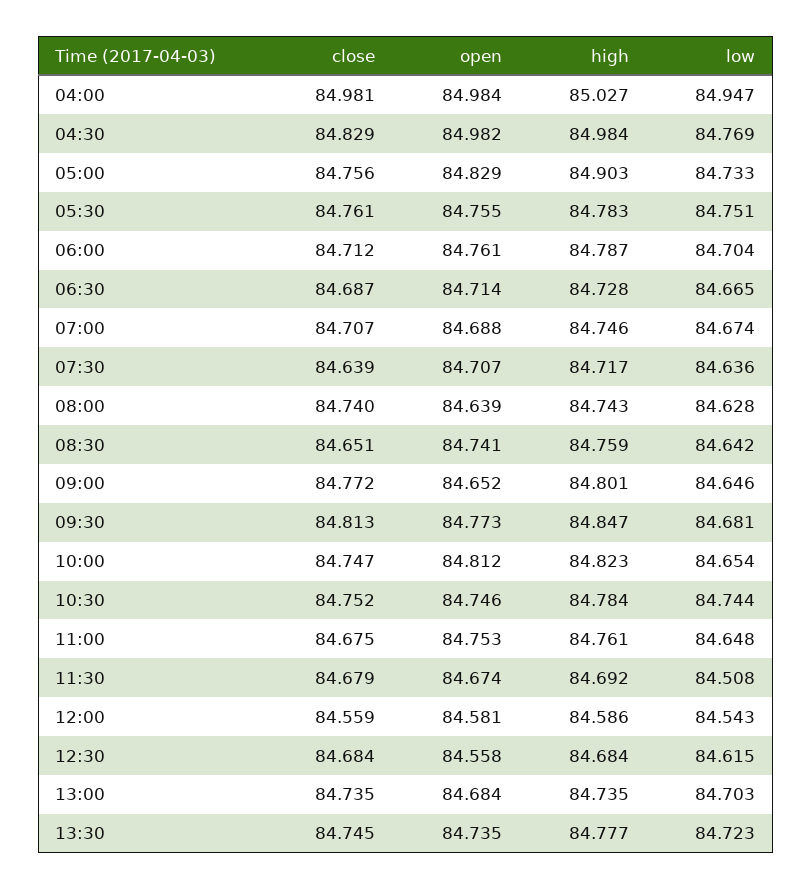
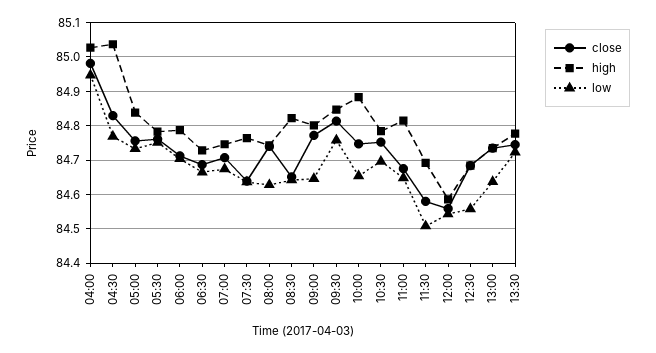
open, 04:00: 84.984 -> none
open, 04:30: 84.982 -> none
high, 04:30: 84.984 -> 85.04
open, 05:00: 84.829 -> none
high, 05:00: 84.903 -> 84.84
open, 05:30: 84.755 -> none
open, 06:00: 84.761 -> none
open, 06:30: 84.714 -> none
open, 07:00: 84.688 -> none
open, 07:30: 84.707 -> none
high, 07:30: 84.717 -> 84.76
open, 08:00: 84.639 -> none
open, 08:30: 84.741 -> none
high, 08:30: 84.759 -> 84.82
open, 09:00: 84.652 -> none
open, 09:30: 84.773 -> none
low, 09:30: 84.681 -> 84.76
open, 10:00: 84.812 -> none
high, 10:00: 84.823 -> 84.88
open, 10:30: 84.746 -> none
low, 10:30: 84.744 -> 84.7
open, 11:00: 84.753 -> none
high, 11:00: 84.761 -> 84.82
close, 11:30: 84.679 -> 84.58
open, 11:30: 84.674 -> none
open, 12:00: 84.581 -> none
open, 12:30: 84.558 -> none
low, 12:30: 84.615 -> 84.56
open, 13:00: 84.684 -> none
low, 13:00: 84.703 -> 84.64
open, 13:30: 84.735 -> none

